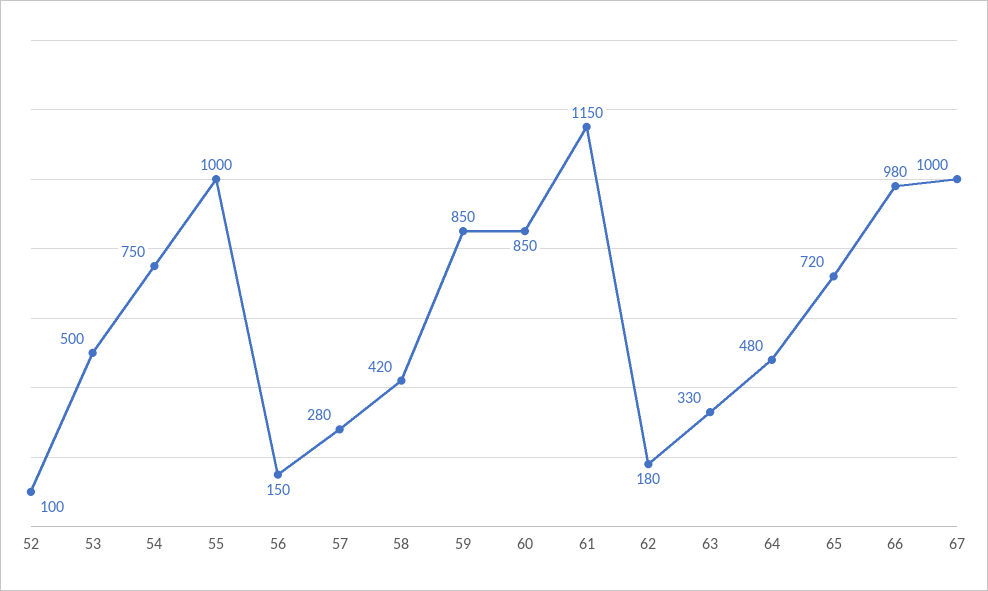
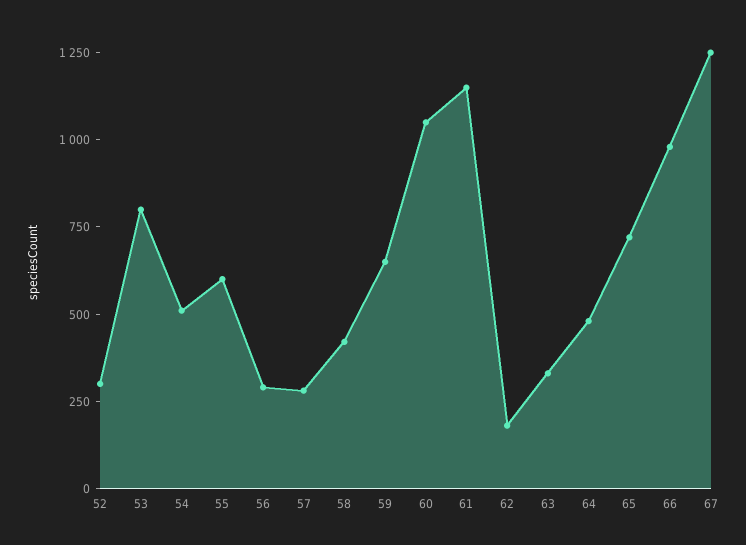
52: 100 -> 300
53: 500 -> 800
54: 750 -> 500
55: 1000 -> 600
56: 150 -> 300
59: 850 -> 650
60: 850 -> 1050
67: 1000 -> 1250

